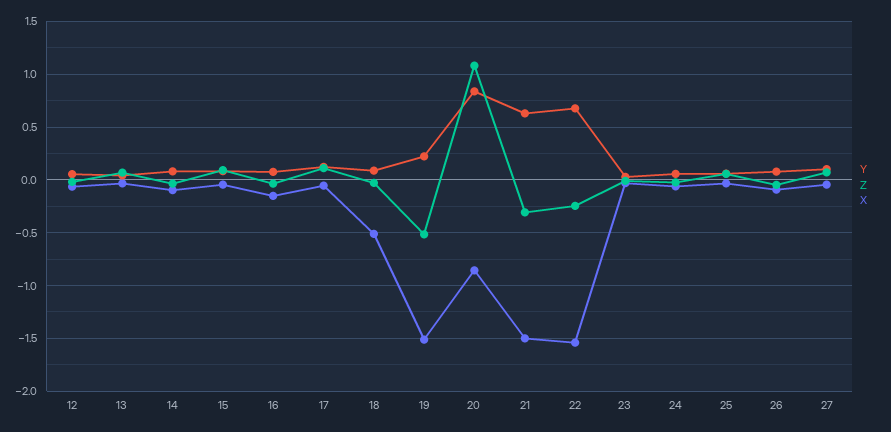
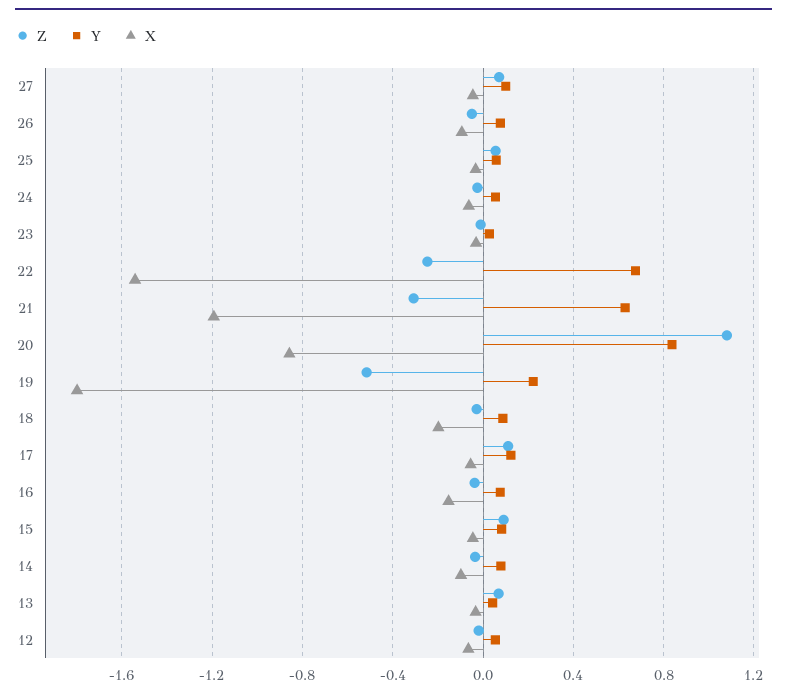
X, 18: -0.5 -> -0.2
X, 19: -1.5 -> -1.8
X, 21: -1.5 -> -1.2

